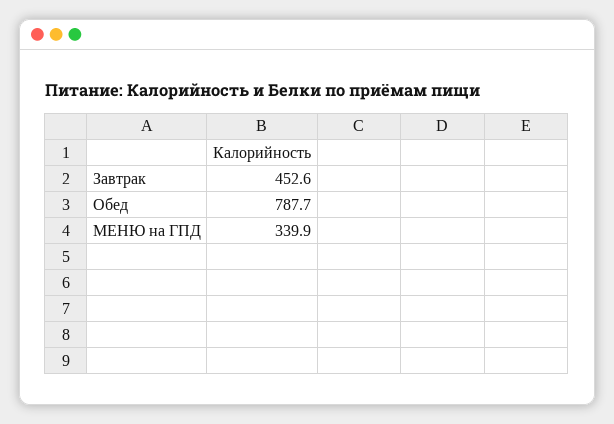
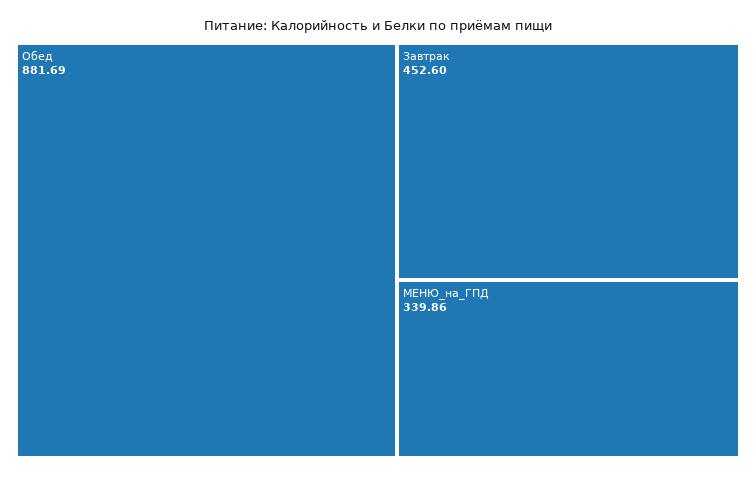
Обед: 787.7 -> 881.69

